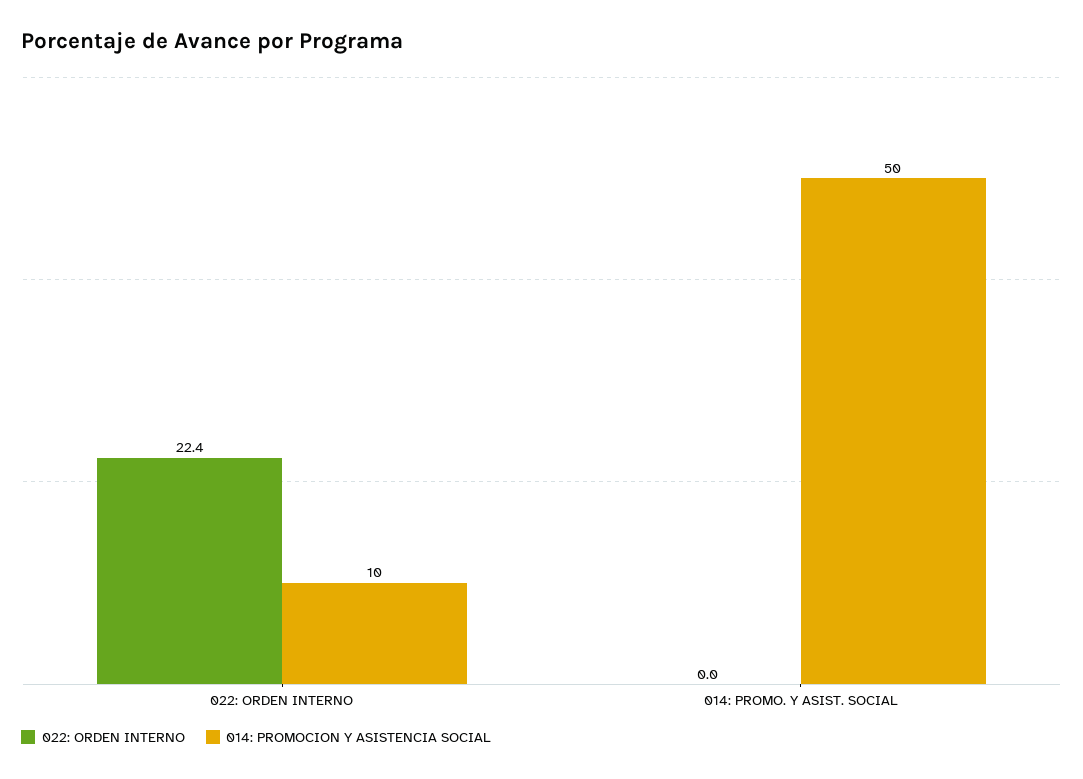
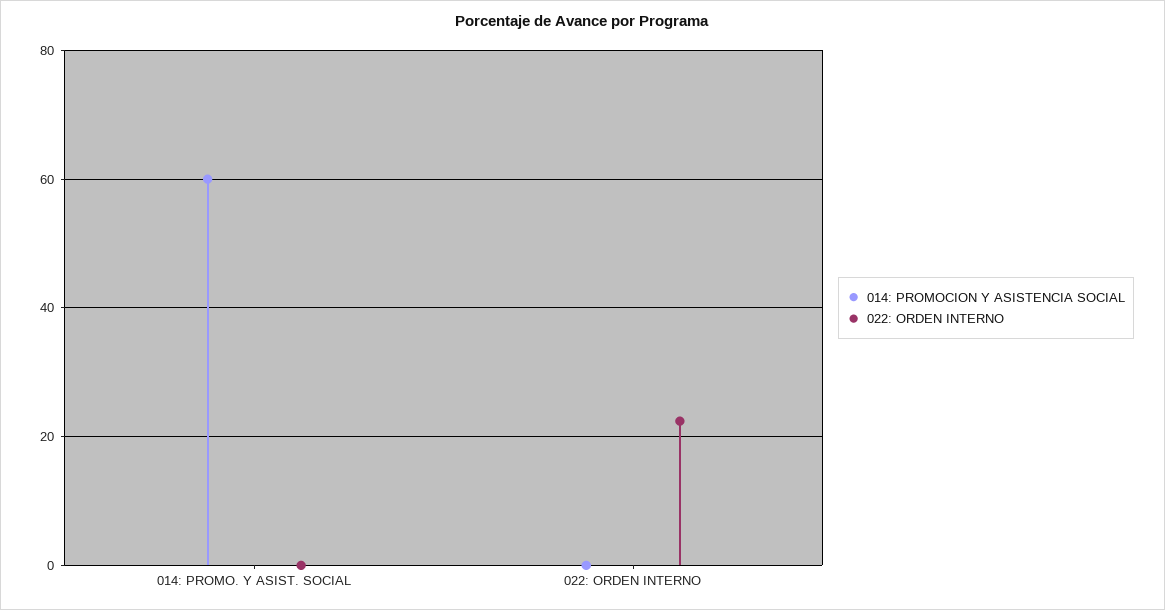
014: PROMOCION Y ASISTENCIA SOCIAL, 022: ORDEN INTERNO: 10 -> 0
014: PROMOCION Y ASISTENCIA SOCIAL, 014: PROMO. Y ASIST. SOCIAL: 50 -> 60

